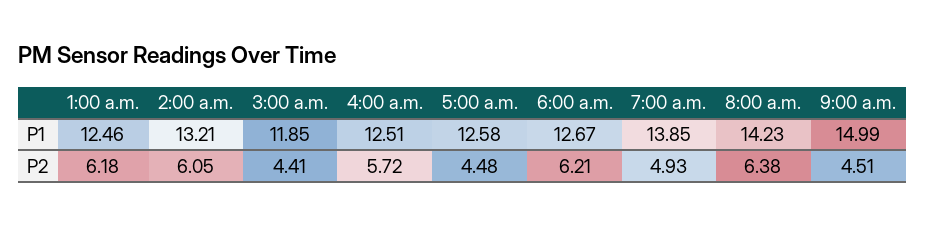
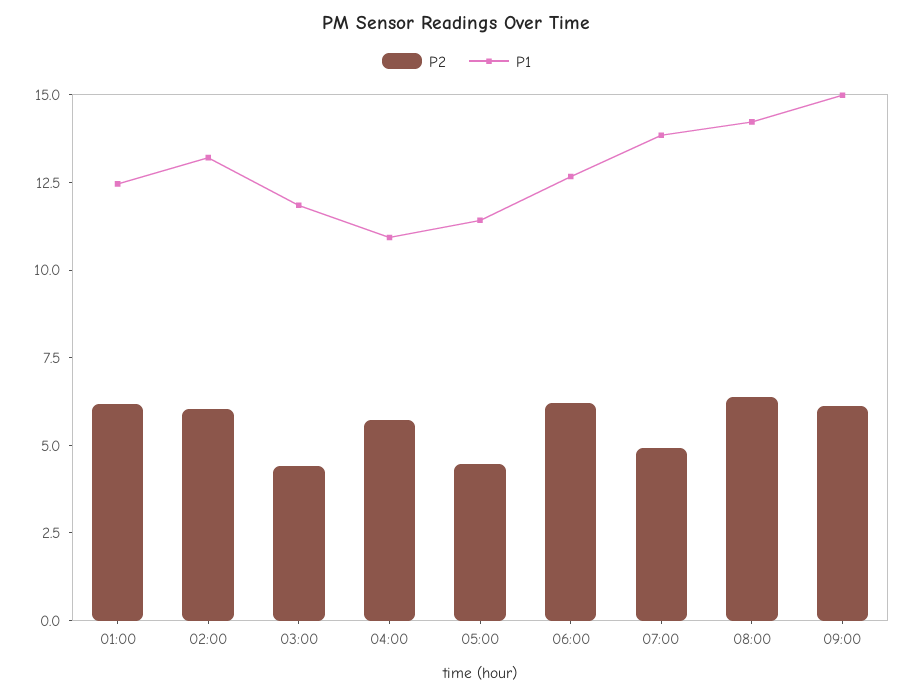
P1, 4:00 a.m.: 12.51 -> 11
P1, 5:00 a.m.: 12.58 -> 11.5
P2, 9:00 a.m.: 4.51 -> 6

